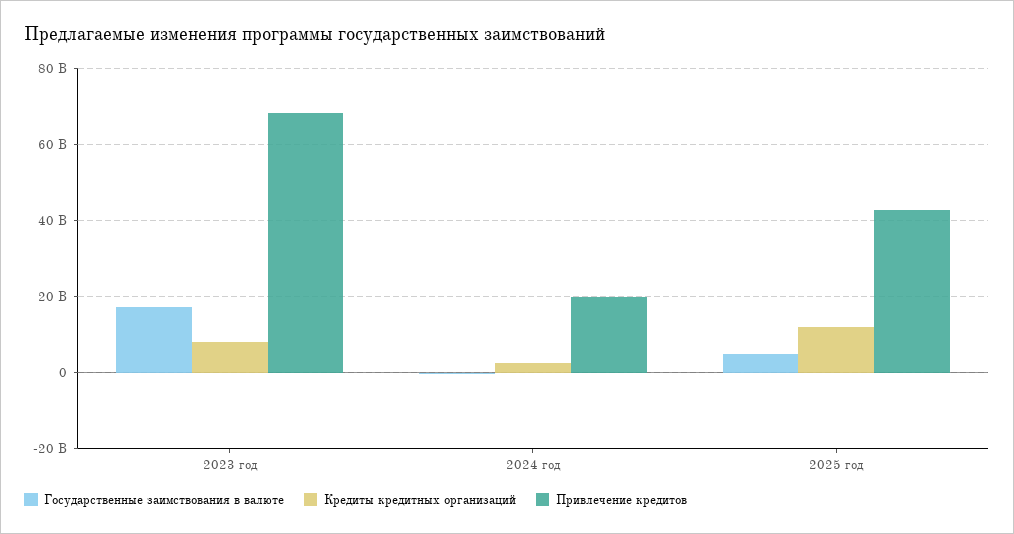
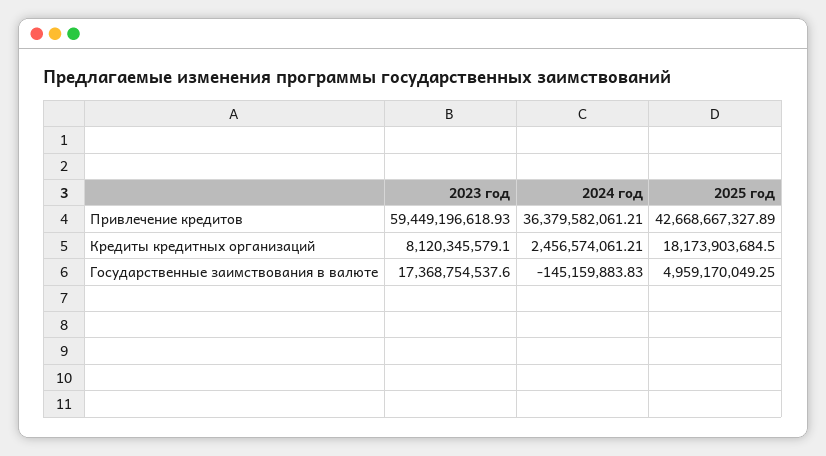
Привлечение кредитов, 2023 год: 68000000000 -> 59449196618.93
Привлечение кредитов, 2024 год: 20000000000 -> 36379582061.21
Кредиты кредитных организаций, 2025 год: 12000000000 -> 18173903684.5

